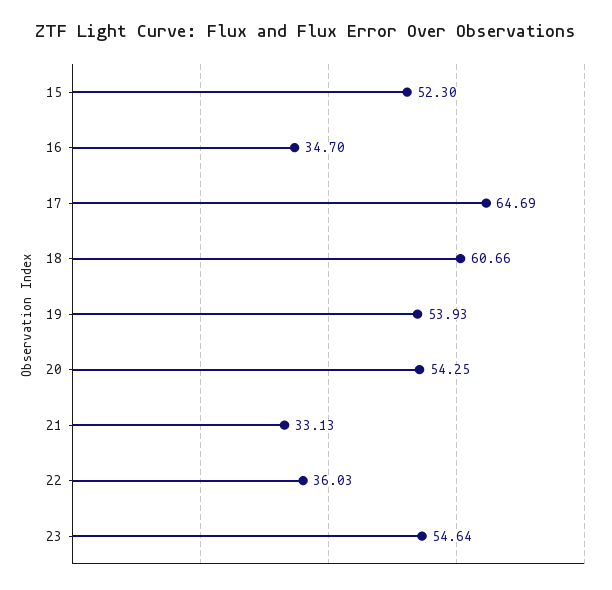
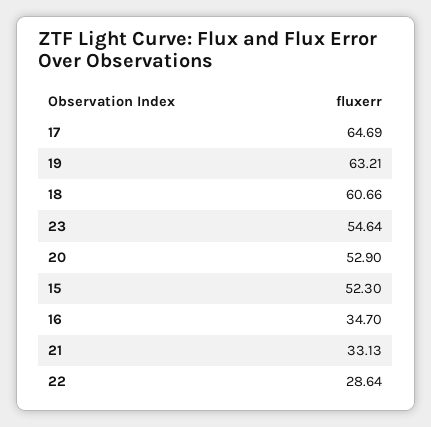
19: 53.93 -> 63.21
20: 54.25 -> 52.9
22: 36.03 -> 28.64

